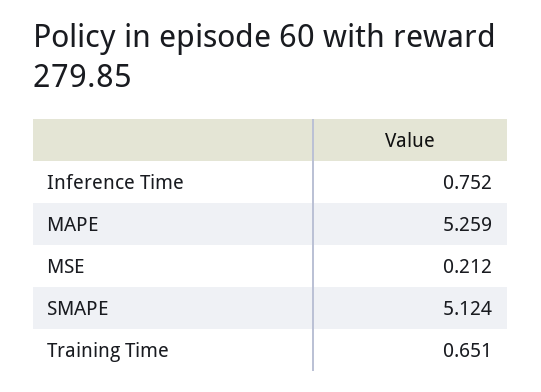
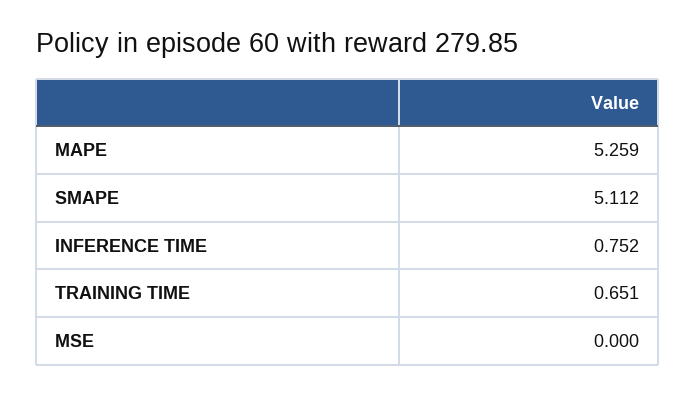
MSE: 0.212 -> 0
SMAPE: 5.124 -> 5.112

